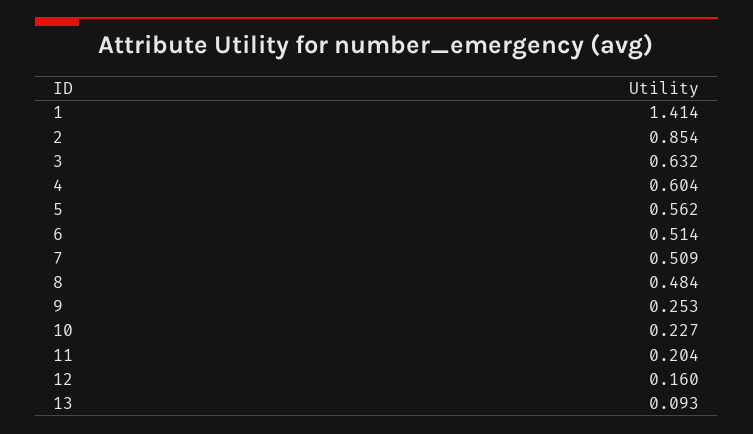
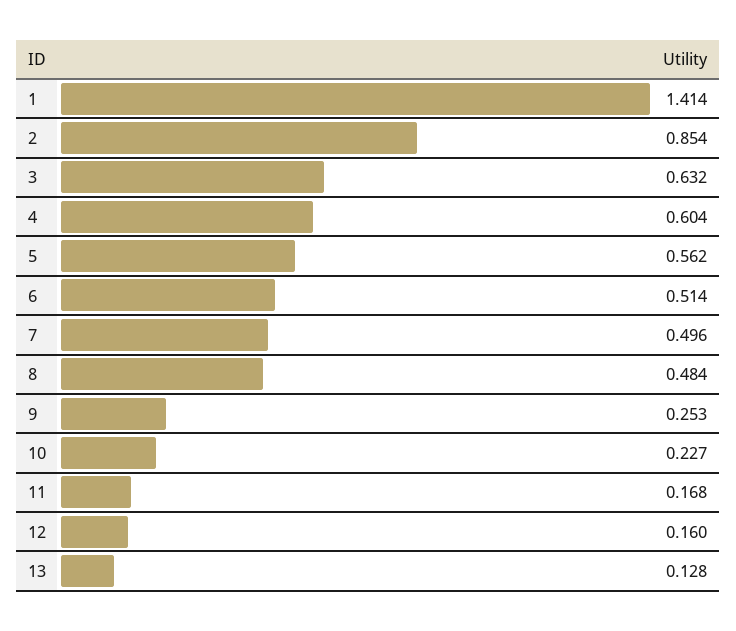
7: 0.509 -> 0.496
11: 0.204 -> 0.168
13: 0.093 -> 0.128

